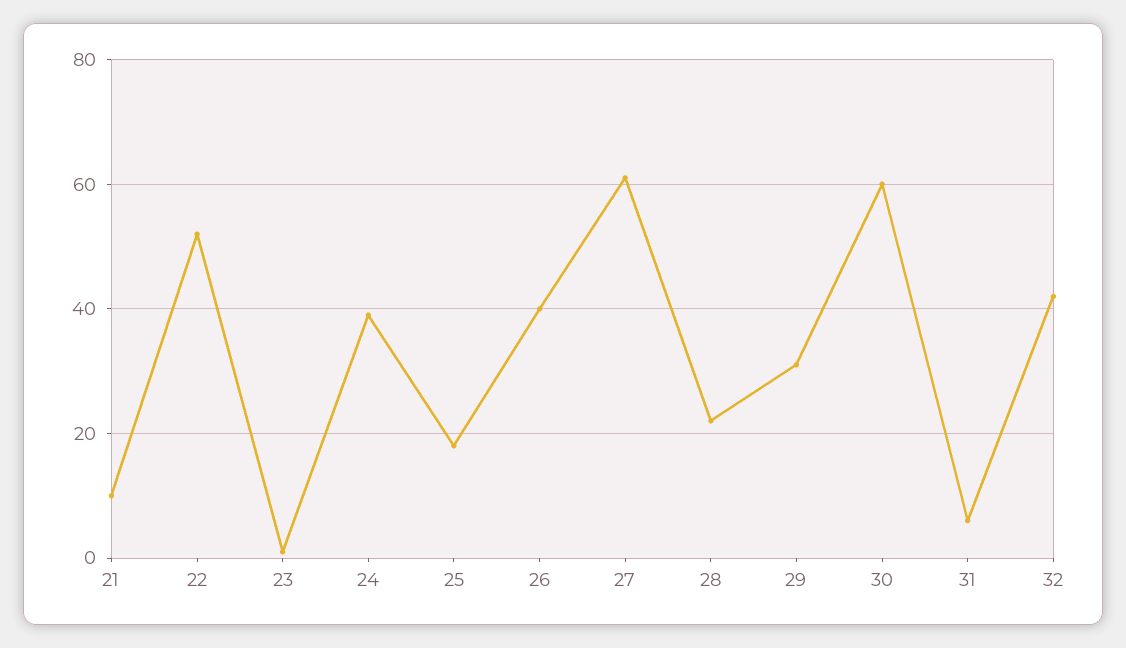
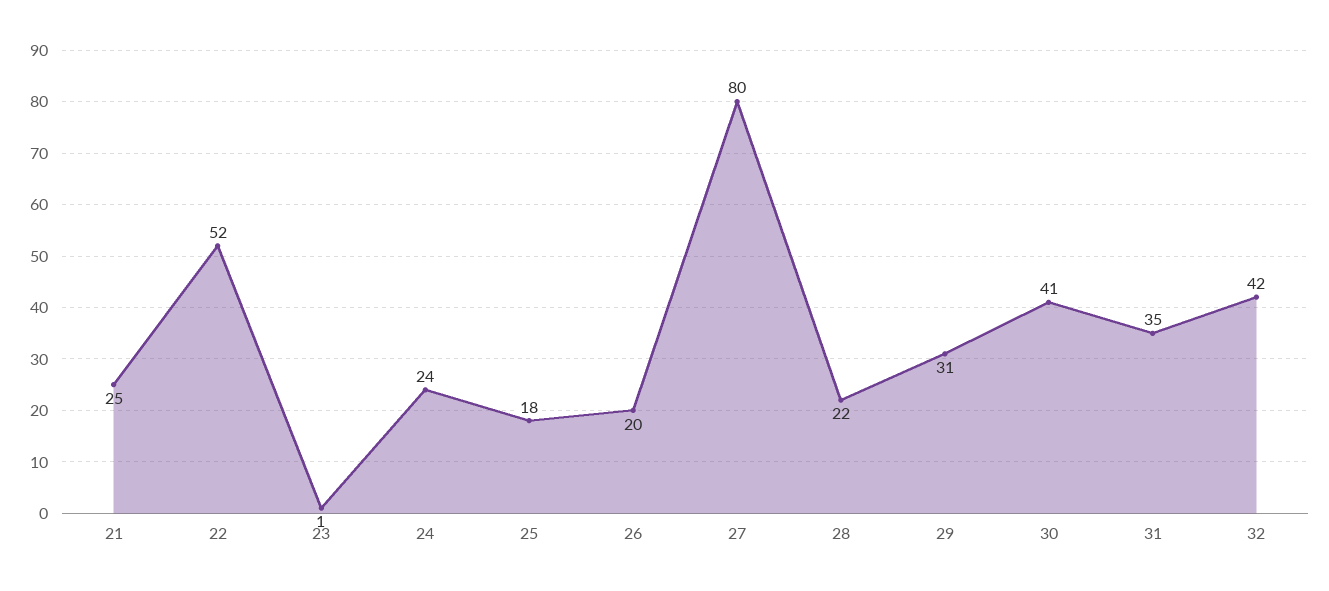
21: 10 -> 25
24: 40 -> 24
26: 40 -> 20
27: 60 -> 80
30: 60 -> 41
31: 5 -> 35

